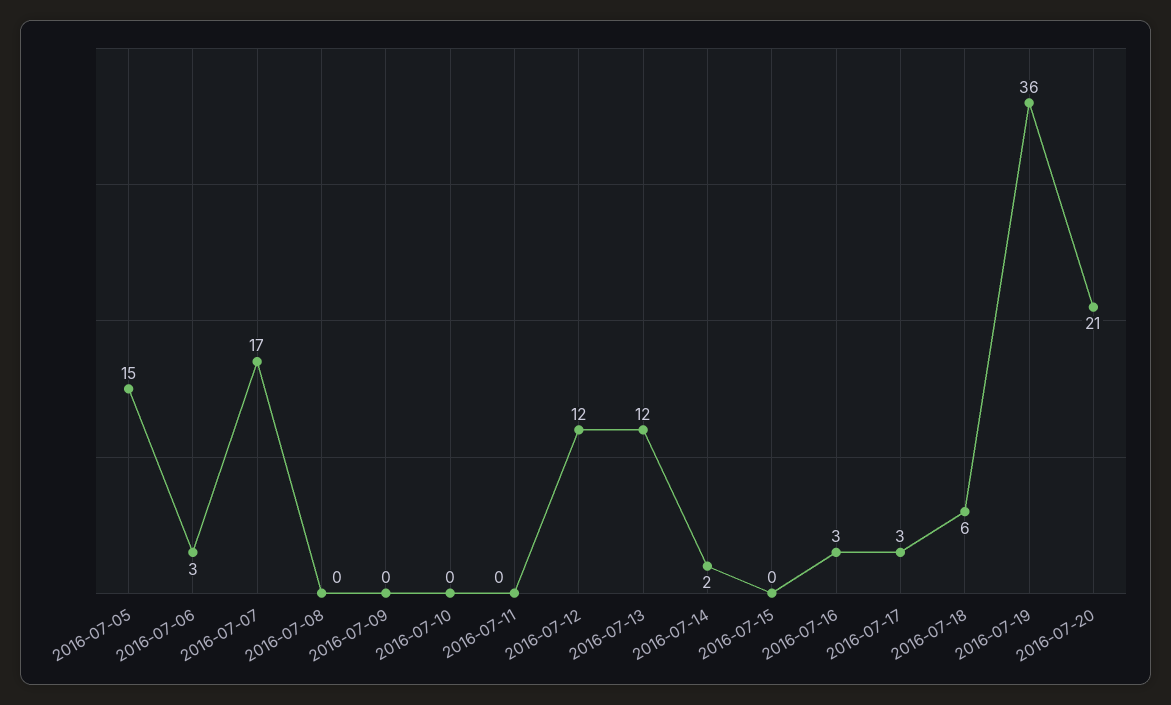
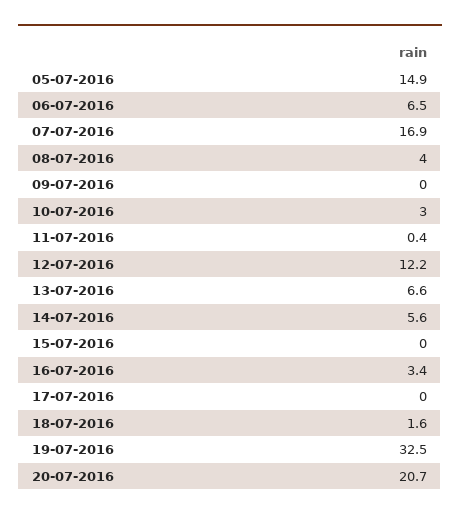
2016-07-06: 3 -> 6.5
2016-07-08: 0 -> 4
2016-07-10: 0 -> 3
2016-07-13: 12 -> 6.6
2016-07-14: 2 -> 5.6
2016-07-17: 3 -> 0
2016-07-18: 6 -> 1.6
2016-07-19: 36 -> 32.5

